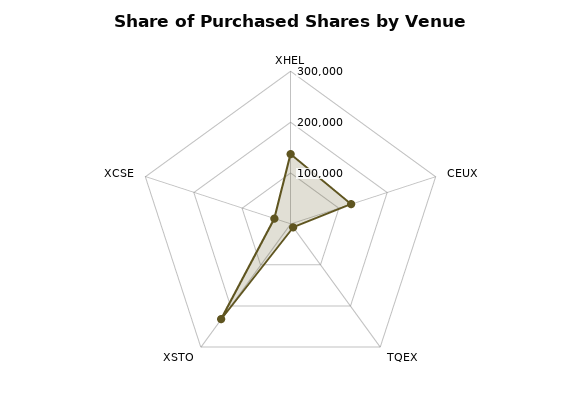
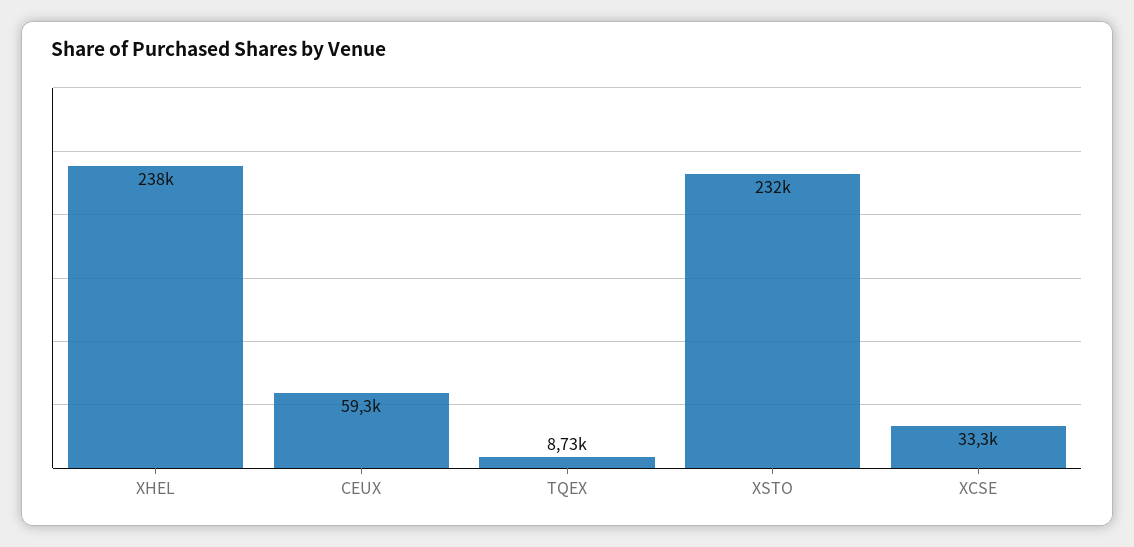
XHEL: 140000 -> 238000
CEUX: 120000 -> 59300

